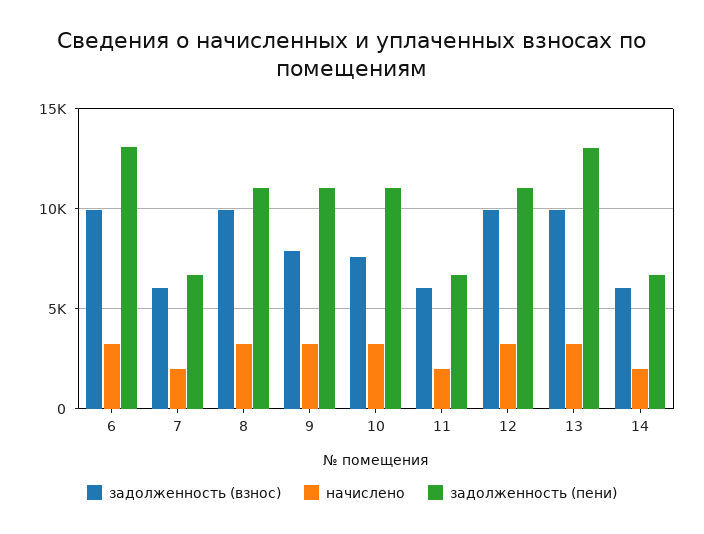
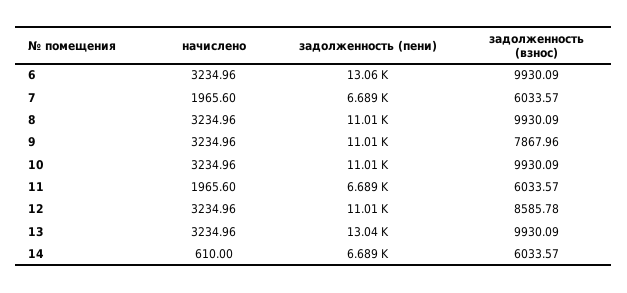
задолженность (взнос), 10: 7500 -> 9930.09
задолженность (взнос), 12: 10000 -> 8585.78
начислено, 14: 2000 -> 610

